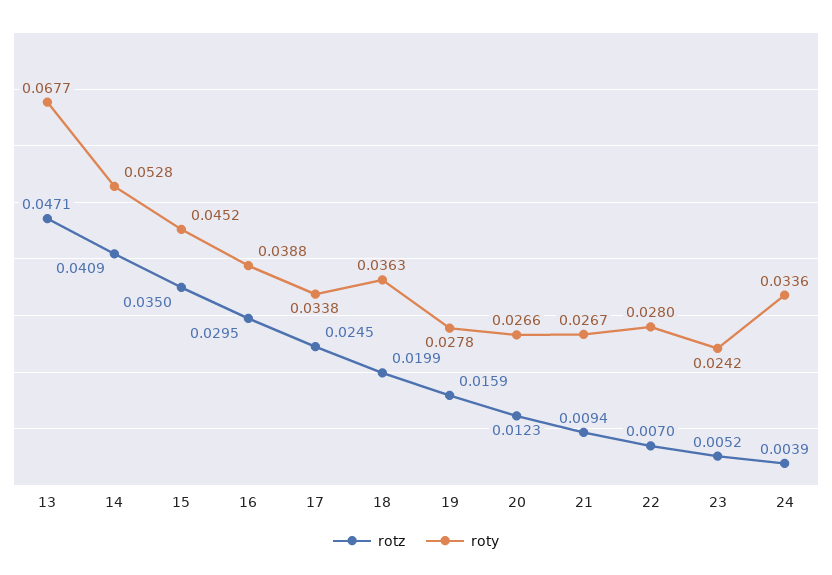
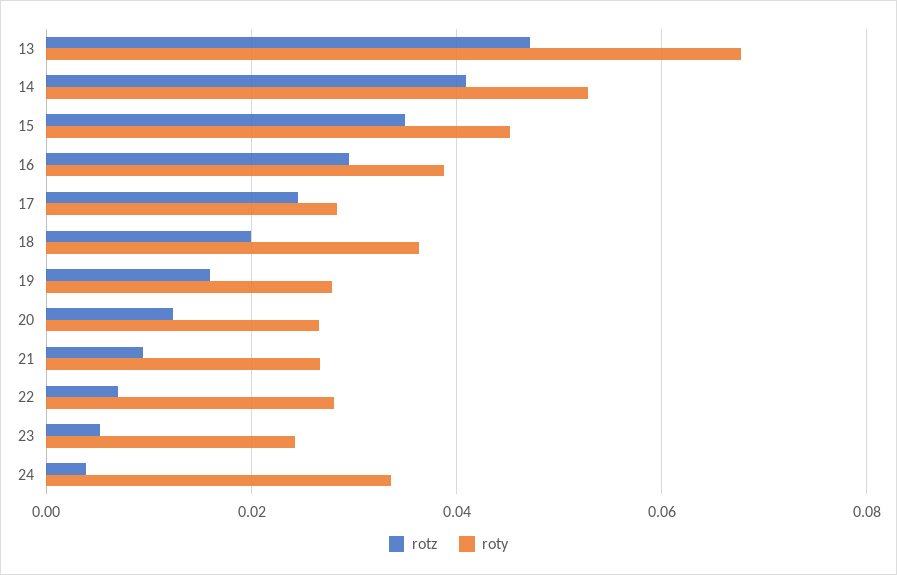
roty, 17: 0.0338 -> 0.028

